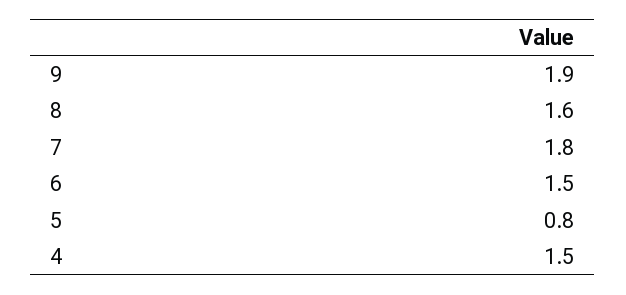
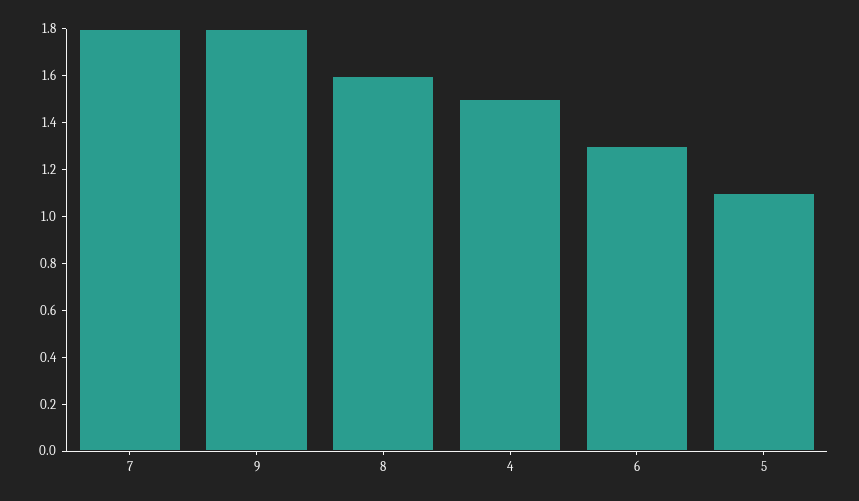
9: 1.9 -> 1.8
6: 1.5 -> 1.3
5: 0.8 -> 1.1

